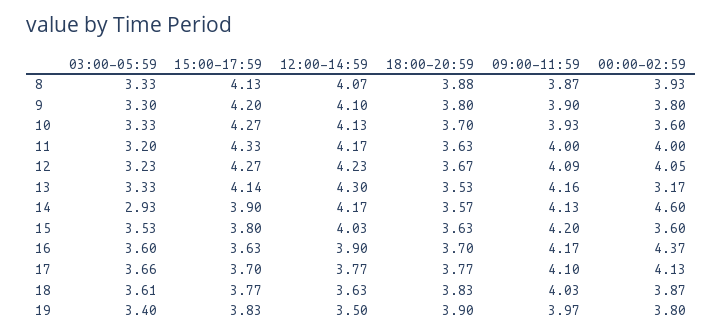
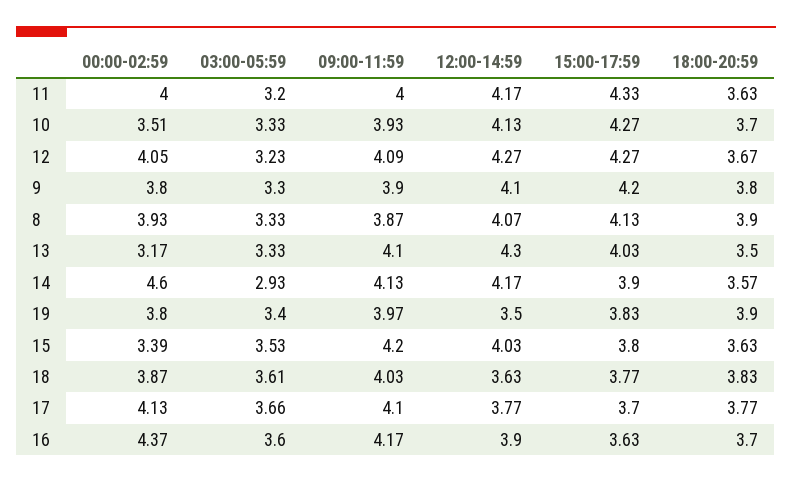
18:00-20:59, 8: 3.88 -> 3.9
00:00-02:59, 10: 3.6 -> 3.51
12:00-14:59, 12: 4.23 -> 4.27
15:00-17:59, 13: 4.14 -> 4.03
18:00-20:59, 13: 3.53 -> 3.5
09:00-11:59, 13: 4.16 -> 4.1
00:00-02:59, 15: 3.6 -> 3.39

